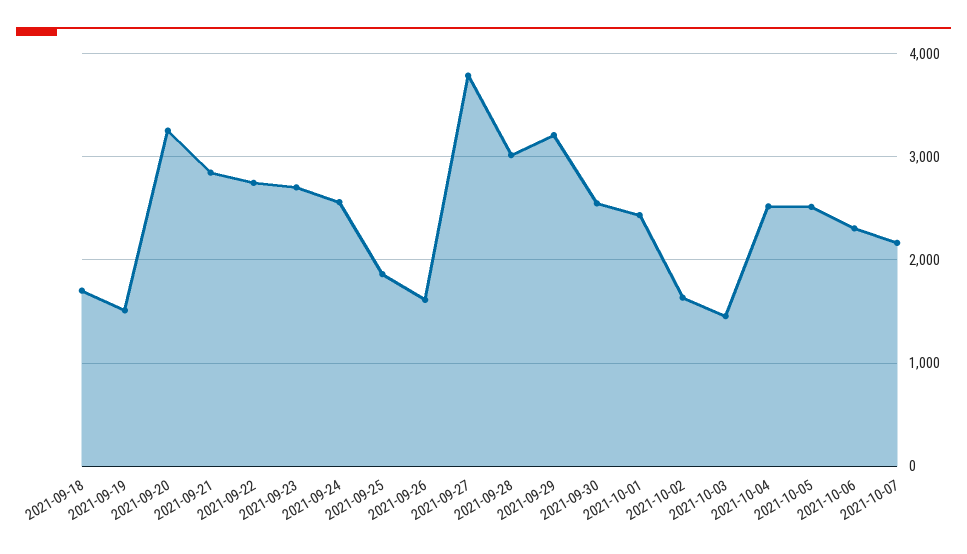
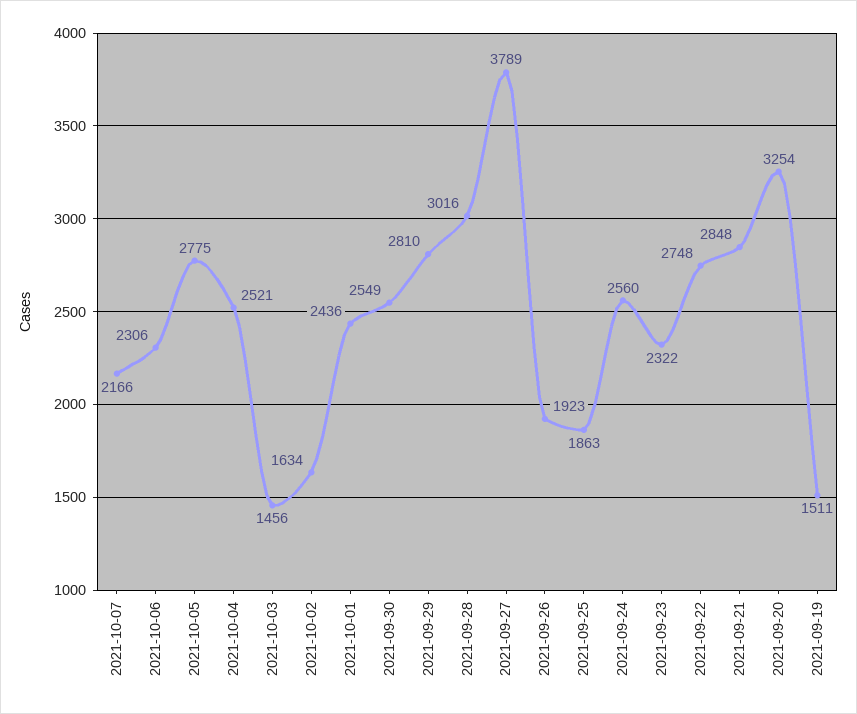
2021-09-18: 1700 -> none
2021-09-23: 2700 -> 2322
2021-09-26: 1600 -> 1923
2021-09-29: 3200 -> 2810
2021-10-05: 2500 -> 2775

